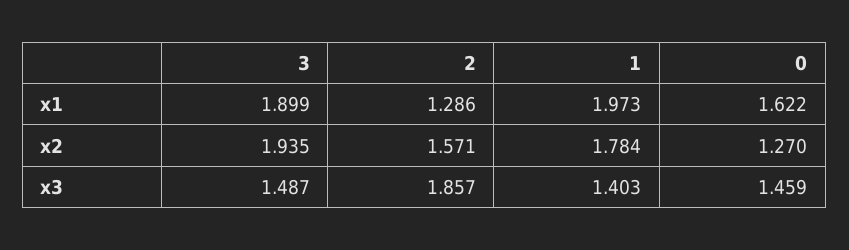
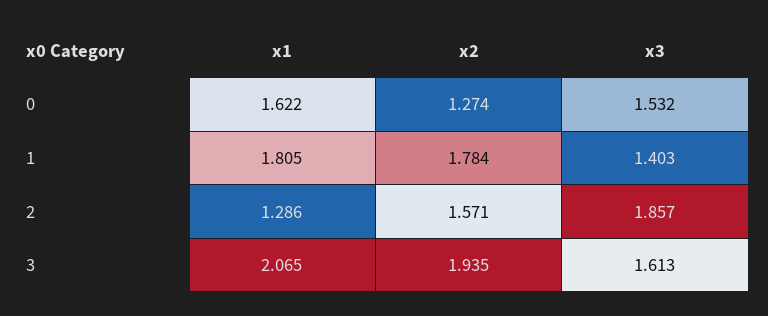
3, x1: 1.899 -> 2.065
1, x1: 1.973 -> 1.805
0, x2: 1.27 -> 1.274
3, x3: 1.487 -> 1.613
0, x3: 1.459 -> 1.532

